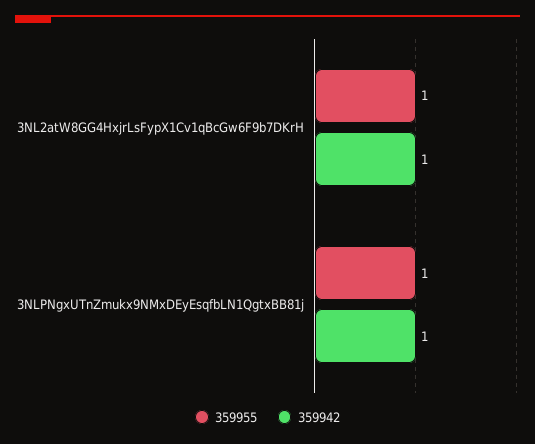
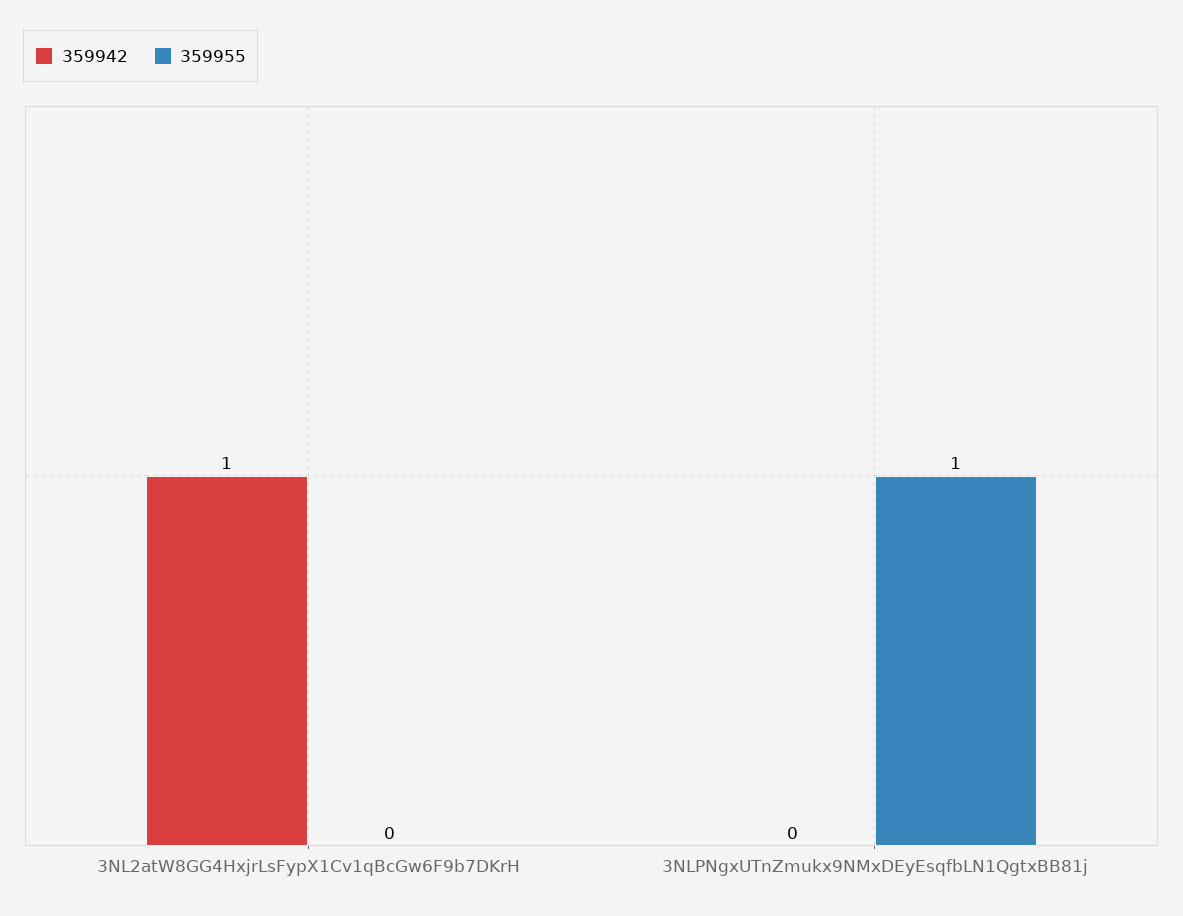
359955, 3NL2atW8GG4HxjrLsFypX1Cv1qBcGw6F9b7DKrH: 1 -> 0
359942, 3NLPNgxUTnZmukx9NMxDEyEsqfbLN1QgtxBB81j: 1 -> 0

